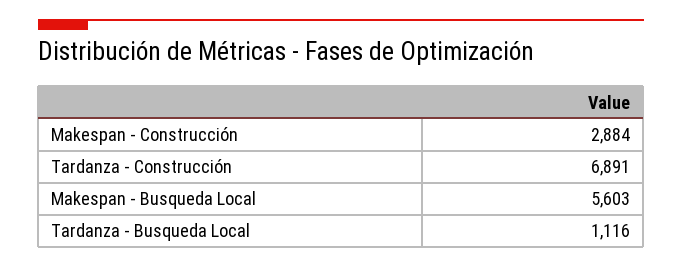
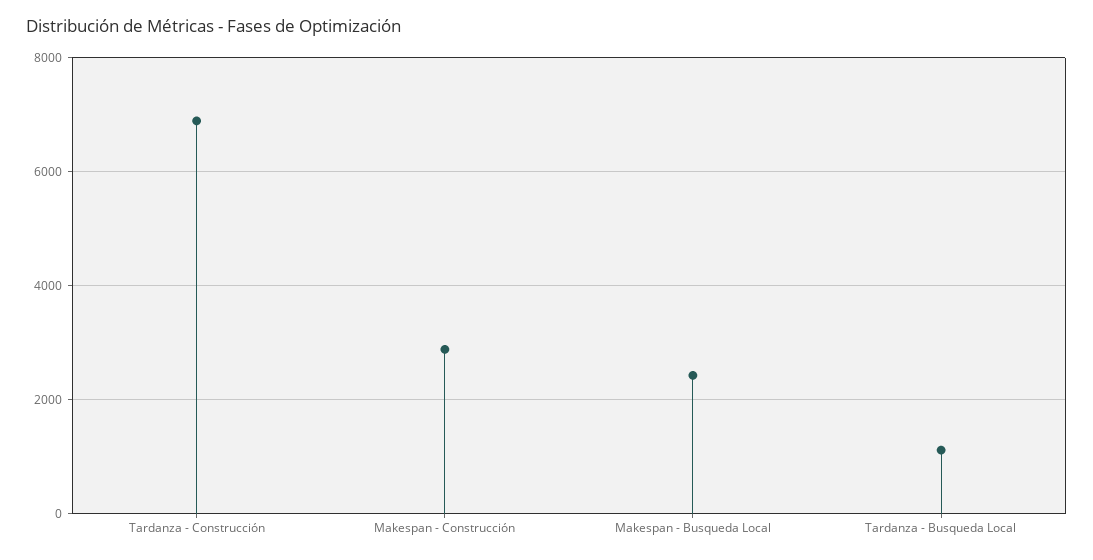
Makespan - Busqueda Local: 5603 -> 2400

